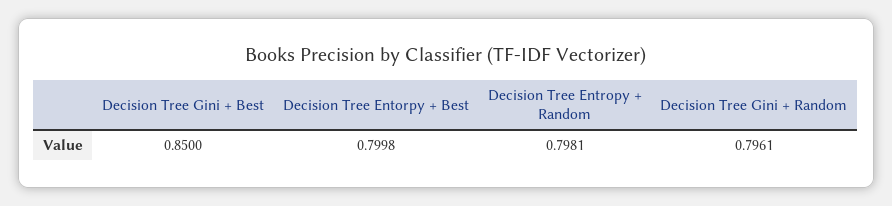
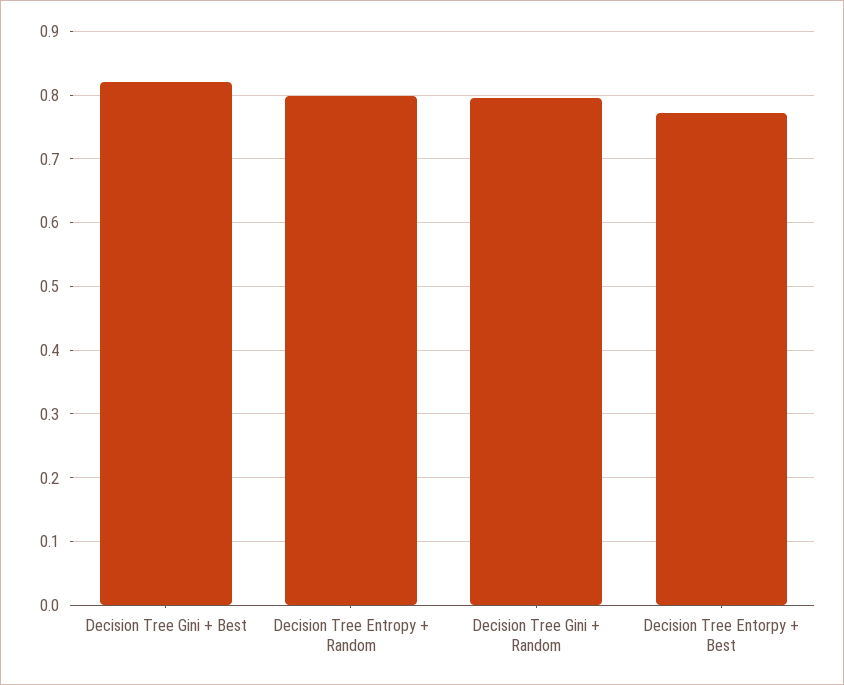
Decision Tree Gini + Best: 0.85 -> 0.82
Decision Tree Entorpy + Best: 0.7998 -> 0.77

